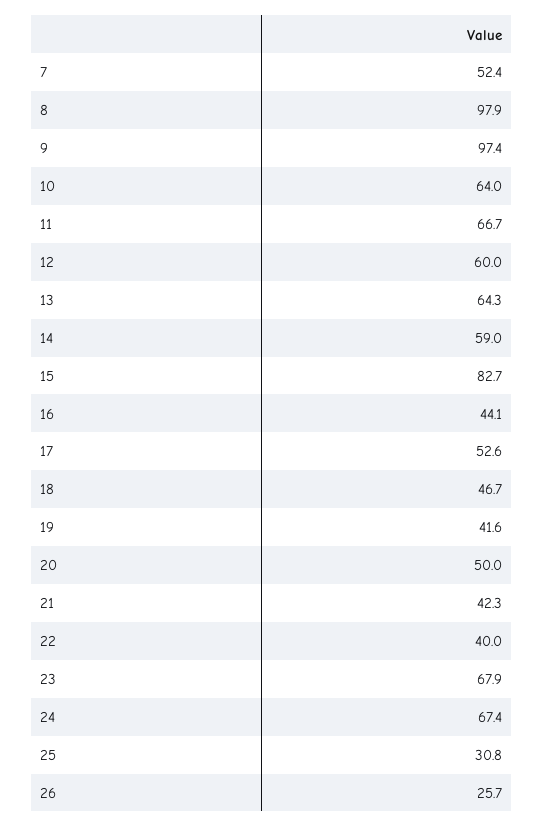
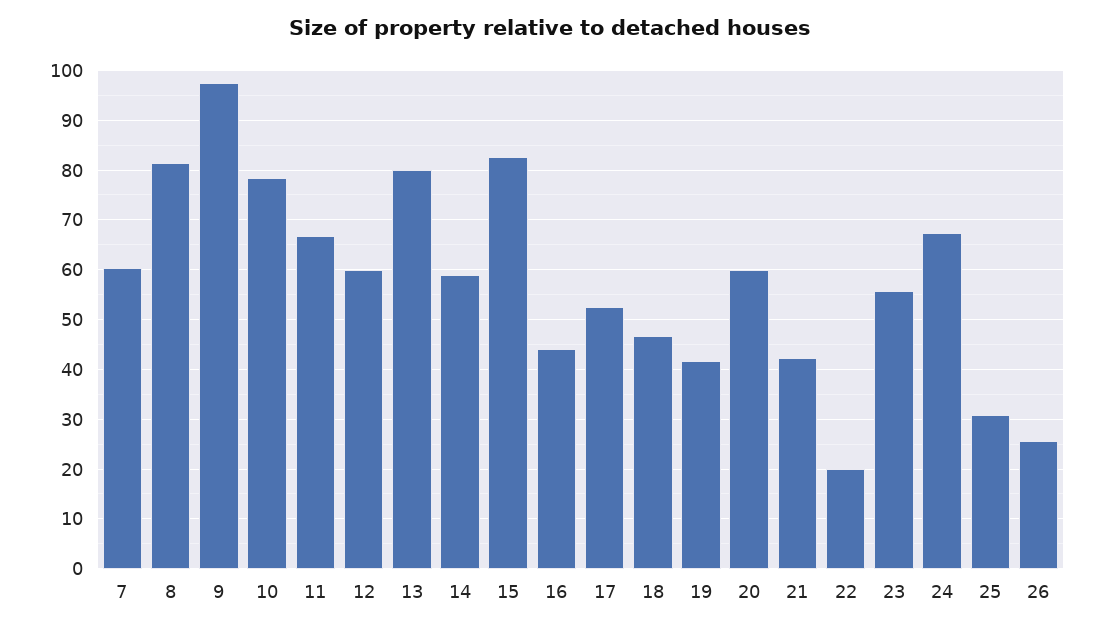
7: 52.4 -> 60
8: 97.9 -> 82
10: 64 -> 78
13: 64.3 -> 80
20: 50 -> 60
22: 40 -> 20
23: 67.9 -> 56

